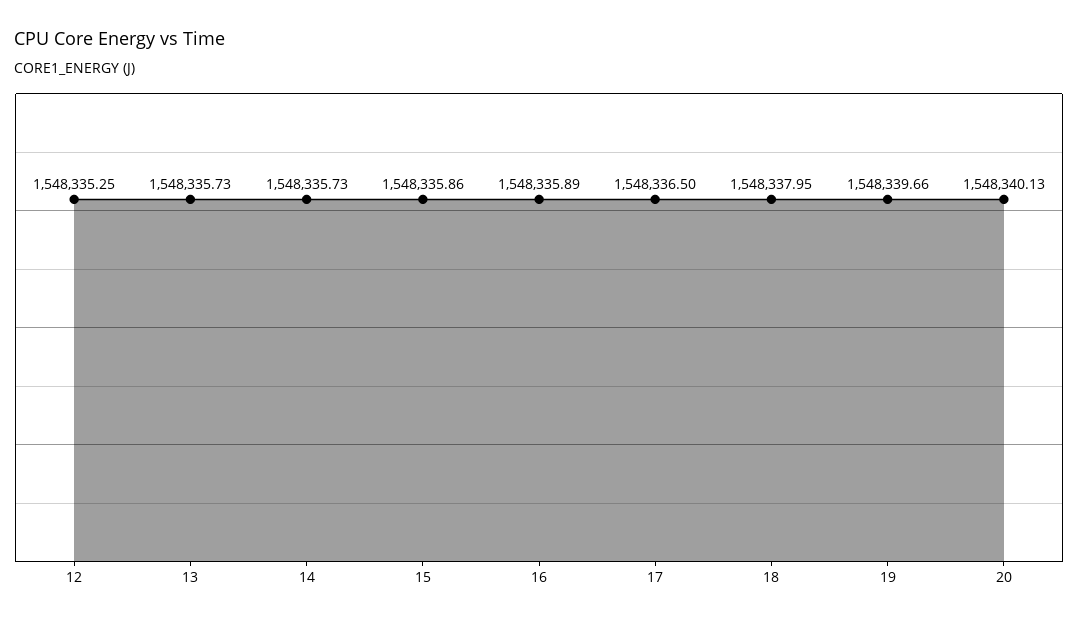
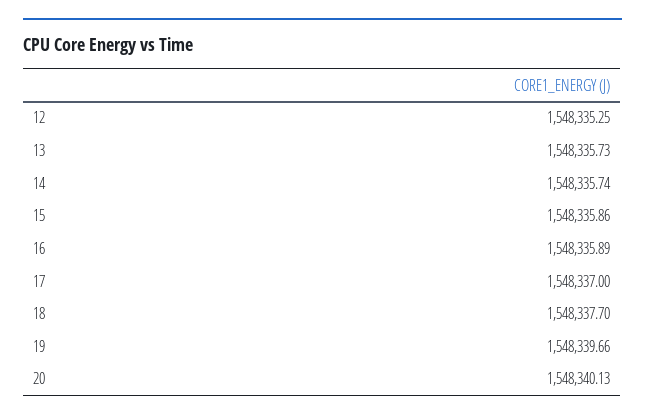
14: 1548335.73 -> 1548335.74
17: 1548336.5 -> 1548337
18: 1548337.95 -> 1548337.7

